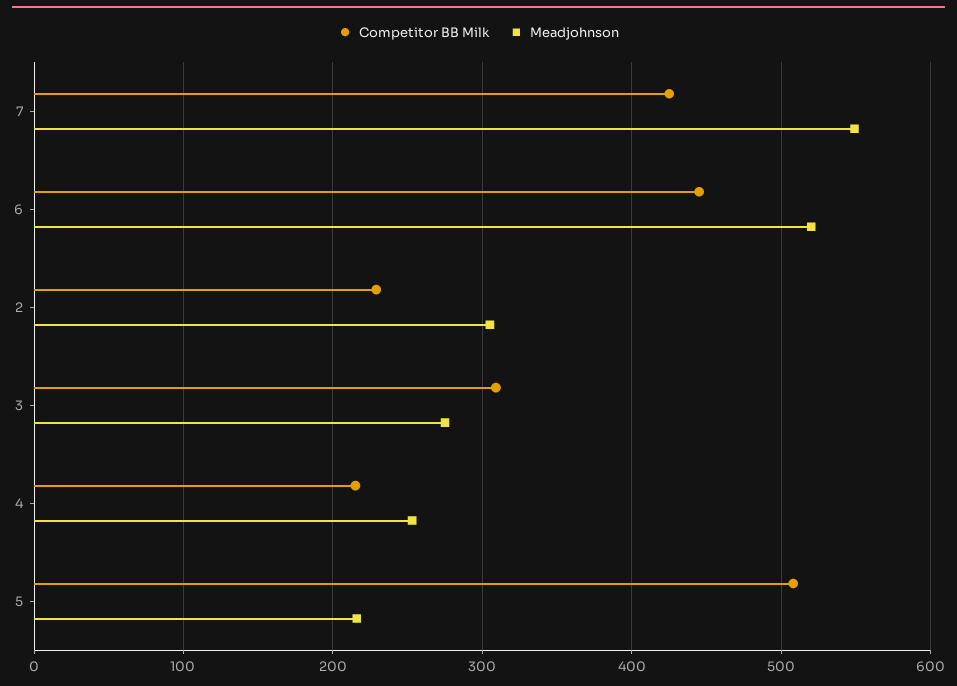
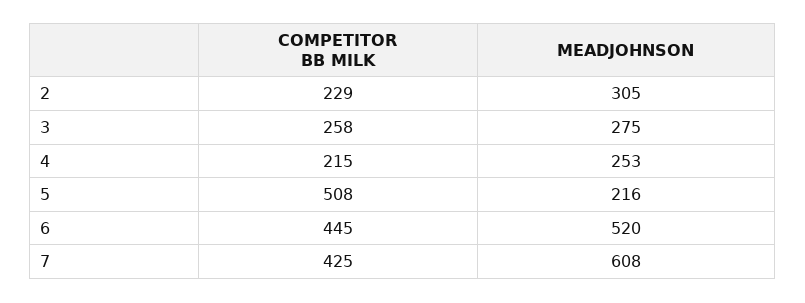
Meadjohnson, 7: 550 -> 608
Competitor BB Milk, 3: 310 -> 258

